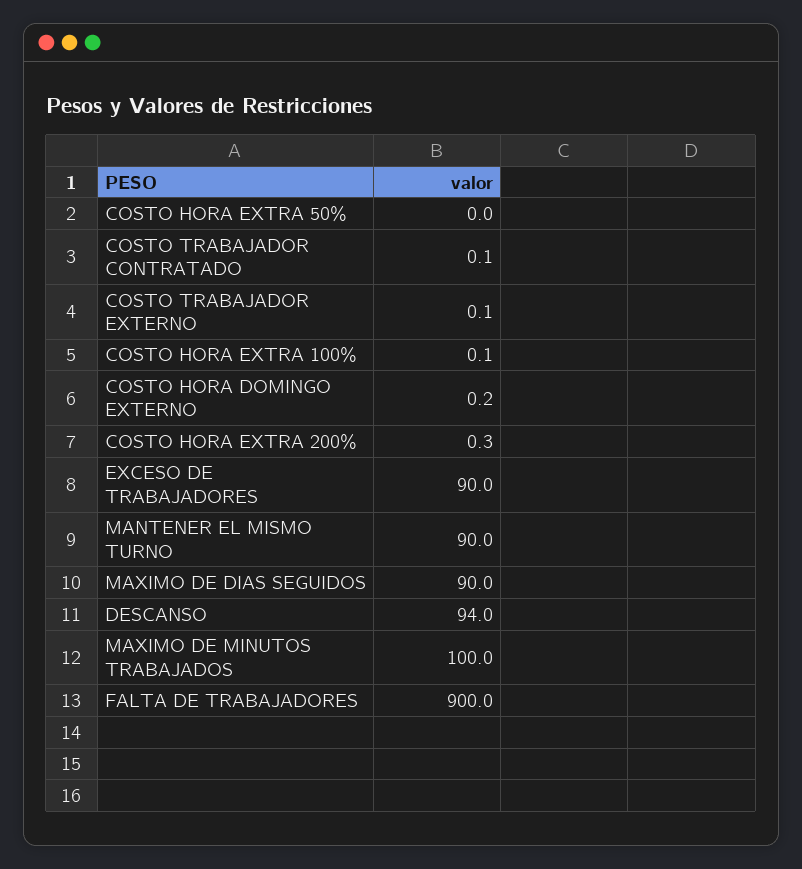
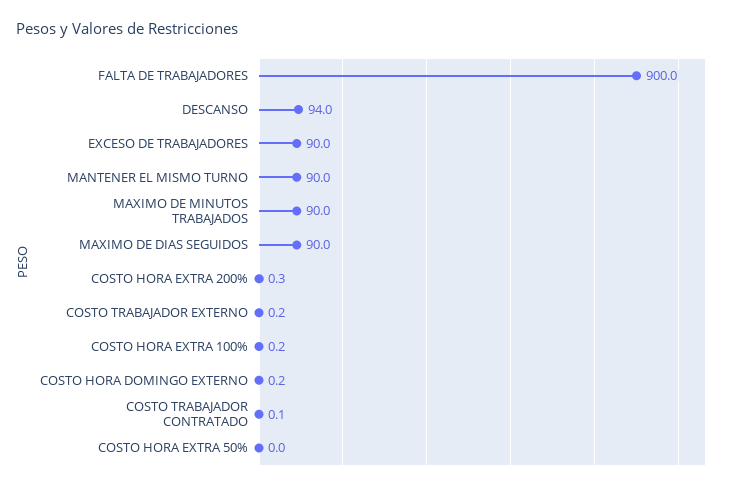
COSTO TRABAJADOR EXTERNO: 0.1 -> 0.2
COSTO HORA EXTRA 100%: 0.1 -> 0.2
MAXIMO DE MINUTOS TRABAJADOS: 100 -> 90

